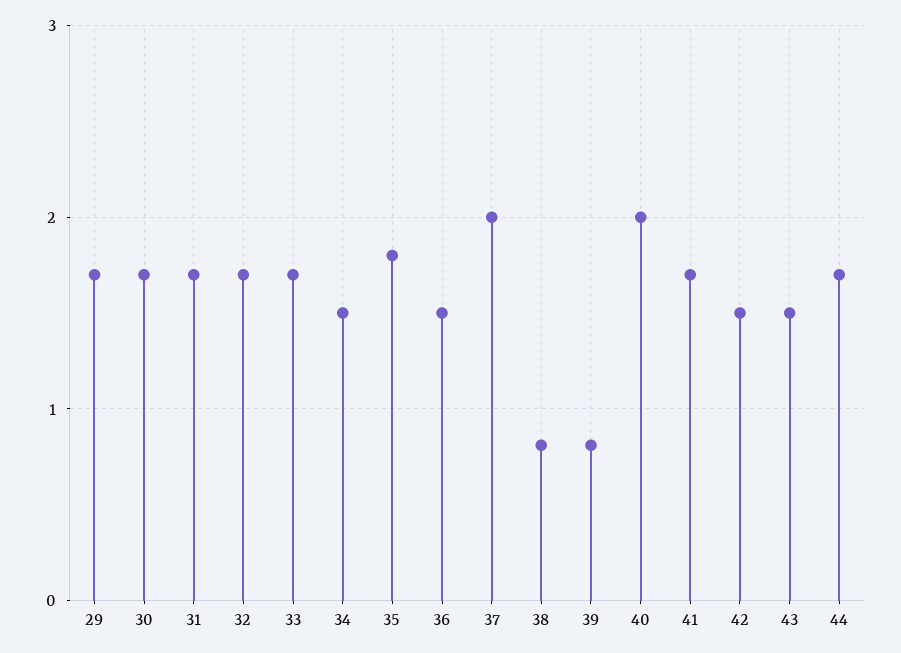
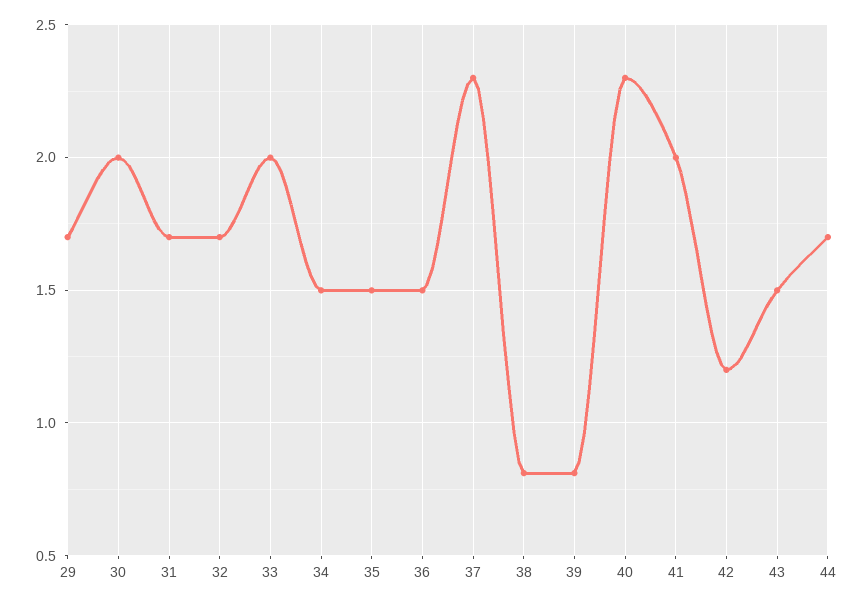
30: 1.7 -> 2
33: 1.7 -> 2
35: 1.8 -> 1.5
37: 2 -> 2.3
40: 2 -> 2.3
41: 1.7 -> 2
42: 1.5 -> 1.2

